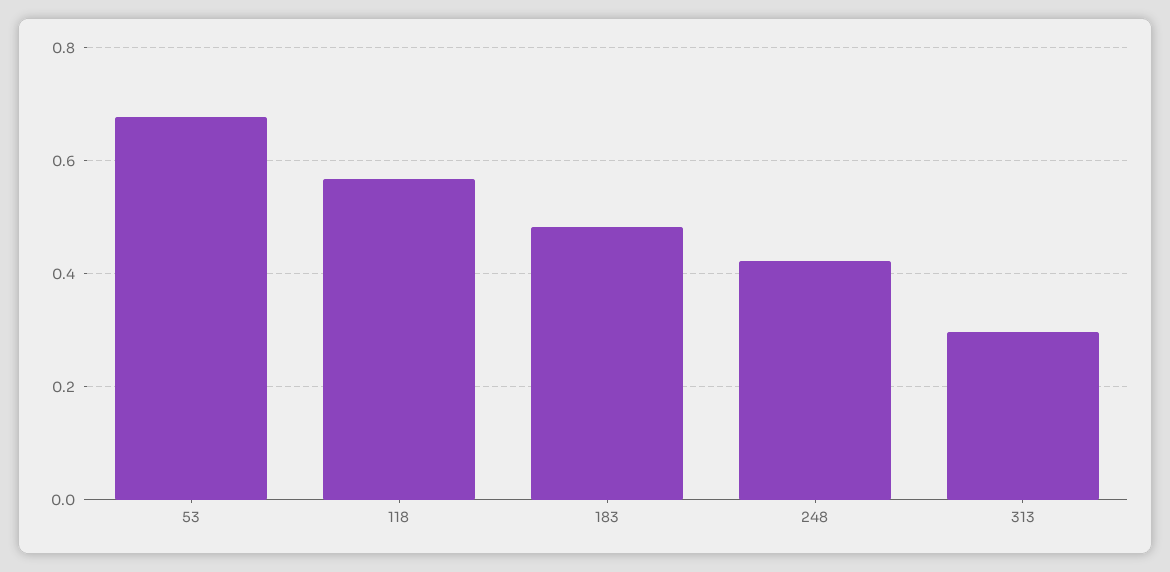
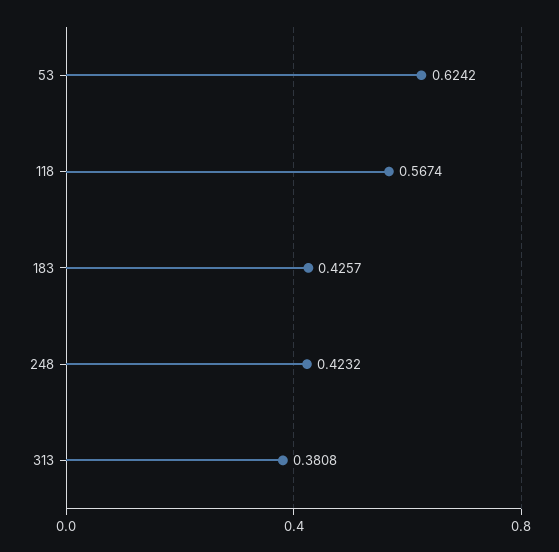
53: 0.68 -> 0.6242
183: 0.48 -> 0.4257
313: 0.3 -> 0.3808

